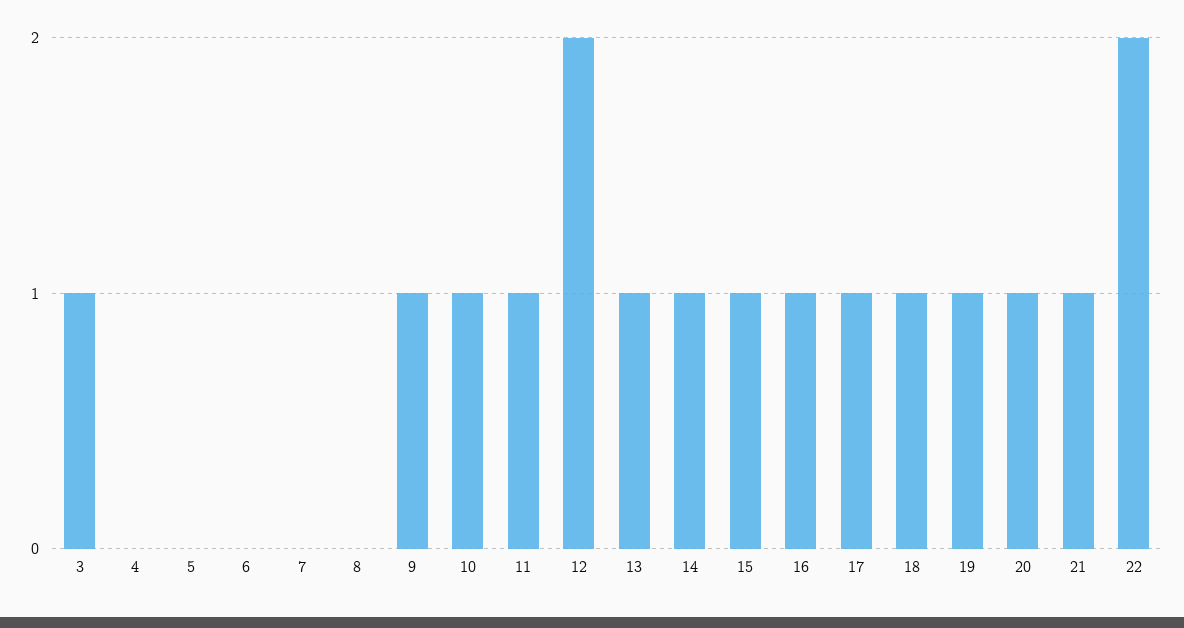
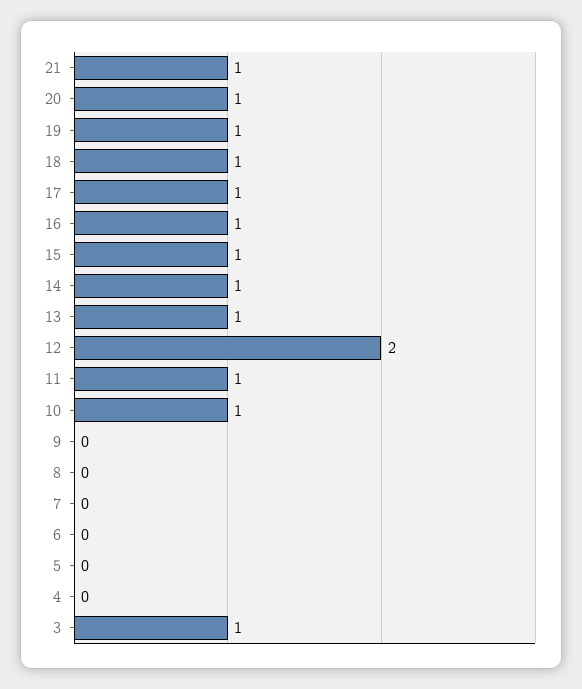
9: 1 -> 0
22: 2 -> none

